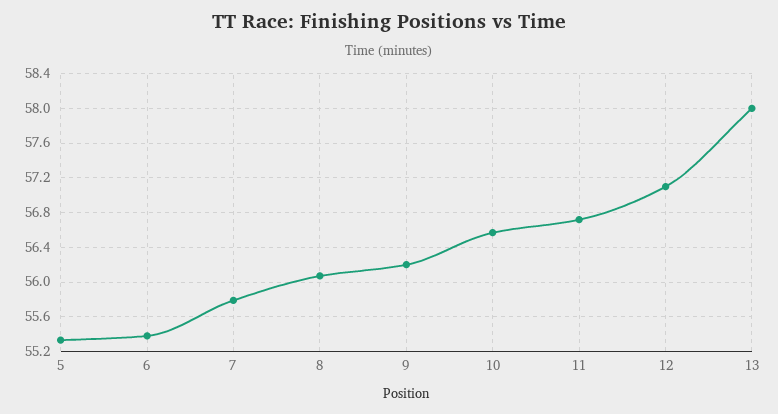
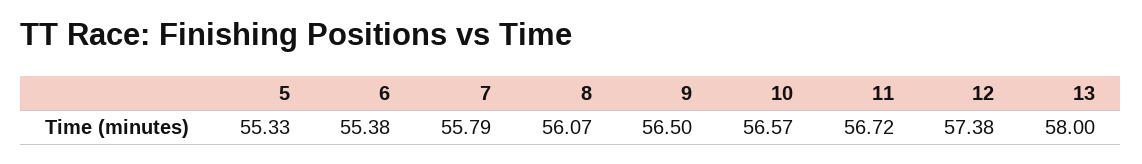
9: 56.2 -> 56.5
12: 57.1 -> 57.38

